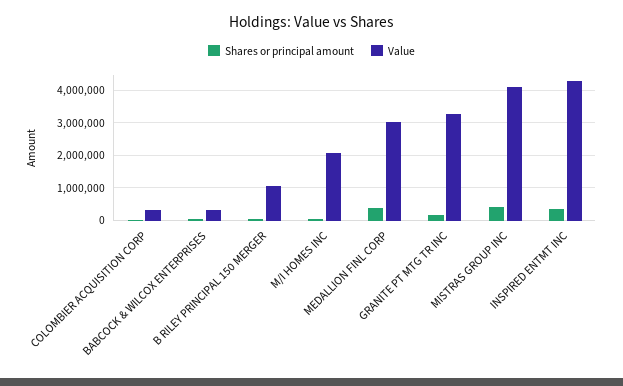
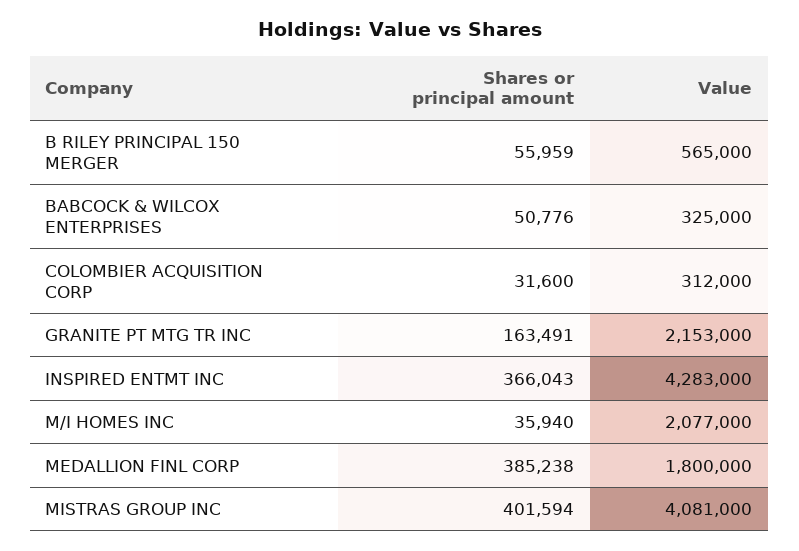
Value, B RILEY PRINCIPAL 150 MERGER: 1000000 -> 565000
Value, MEDALLION FINL CORP: 3000000 -> 1800000
Value, GRANITE PT MTG TR INC: 3200000 -> 2153000

